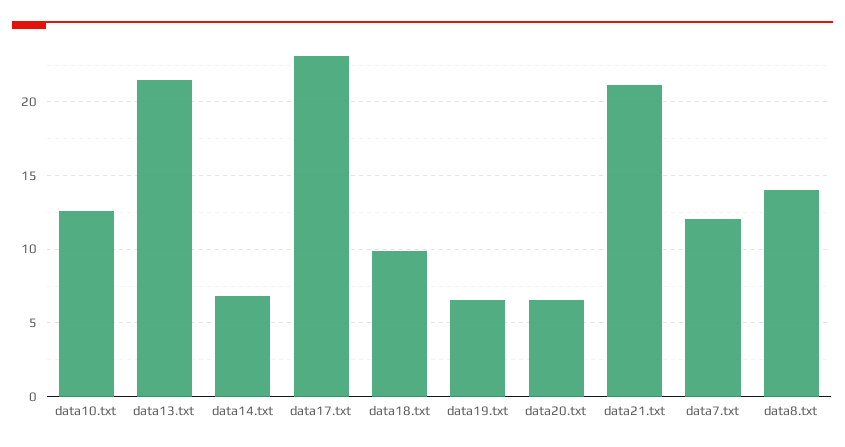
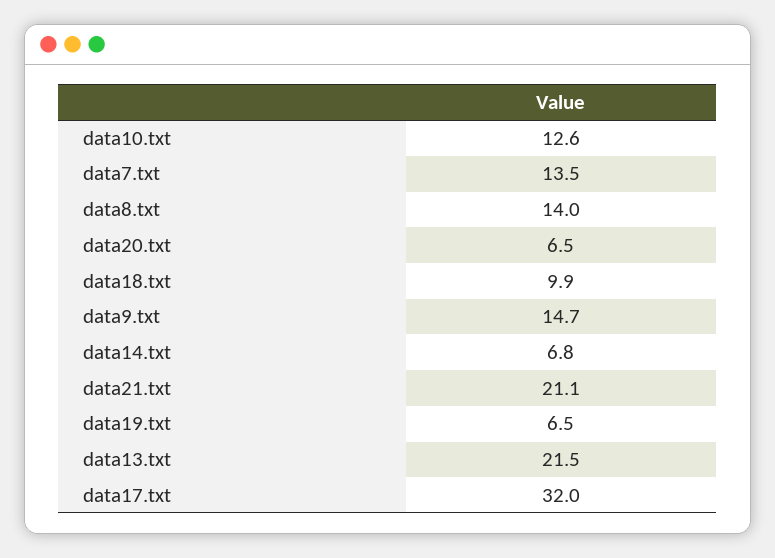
data17.txt: 23 -> 32
data7.txt: 12 -> 13.5
data9.txt: none -> 14.7

